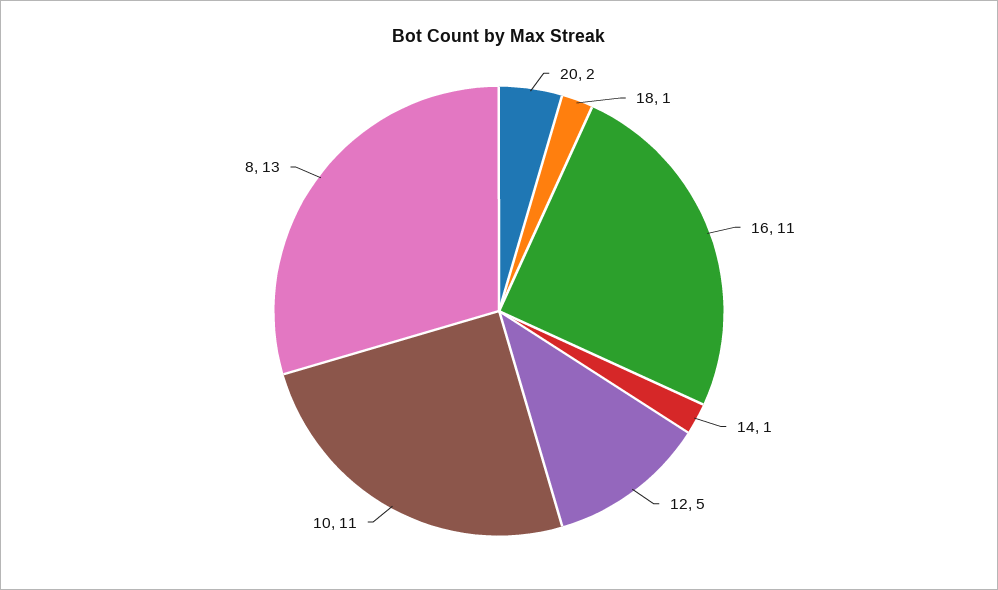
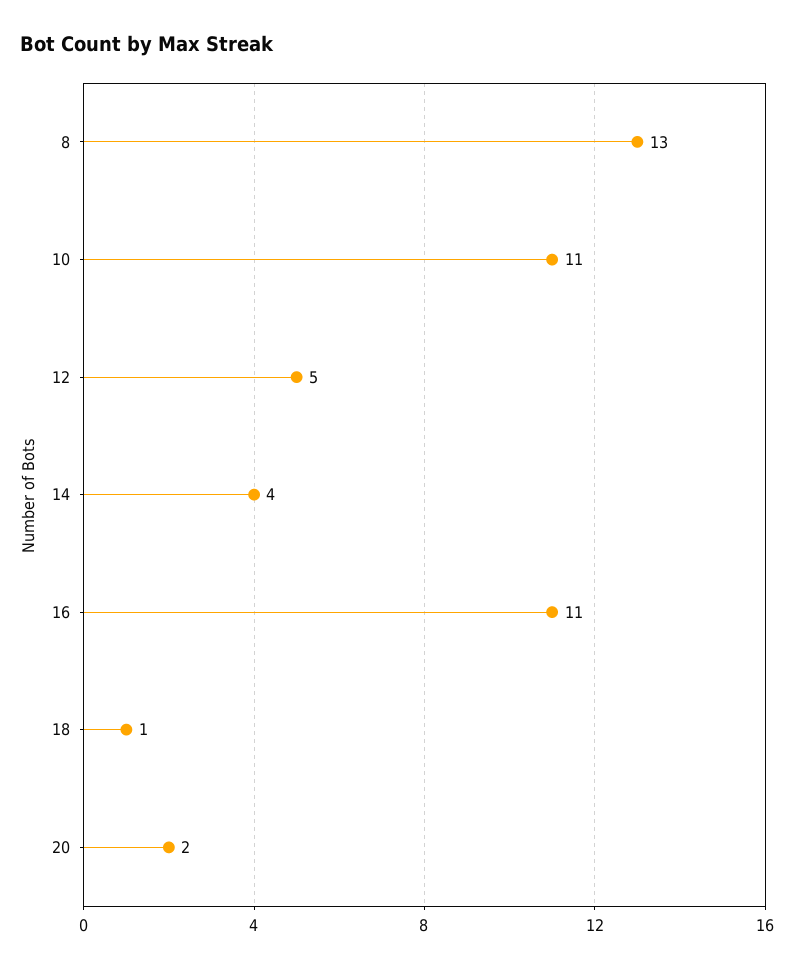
14: 1 -> 4

